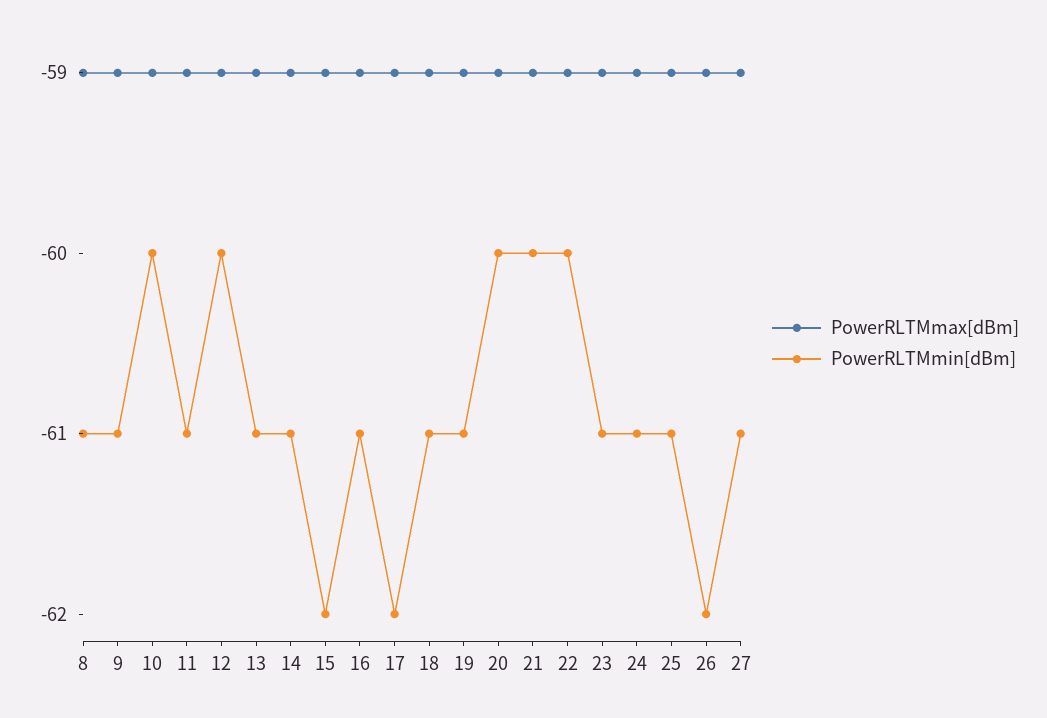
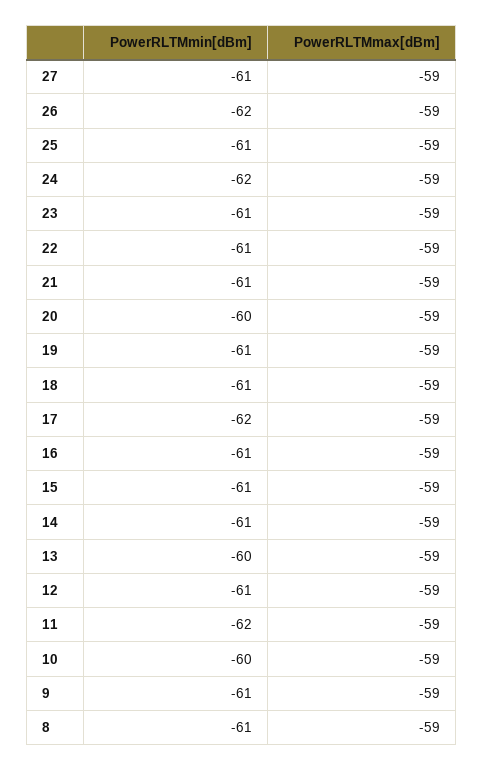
PowerRLTMmin[dBm], 11: -61 -> -62
PowerRLTMmin[dBm], 12: -60 -> -61
PowerRLTMmin[dBm], 13: -61 -> -60
PowerRLTMmin[dBm], 15: -62 -> -61
PowerRLTMmin[dBm], 21: -60 -> -61
PowerRLTMmin[dBm], 22: -60 -> -61
PowerRLTMmin[dBm], 24: -61 -> -62

